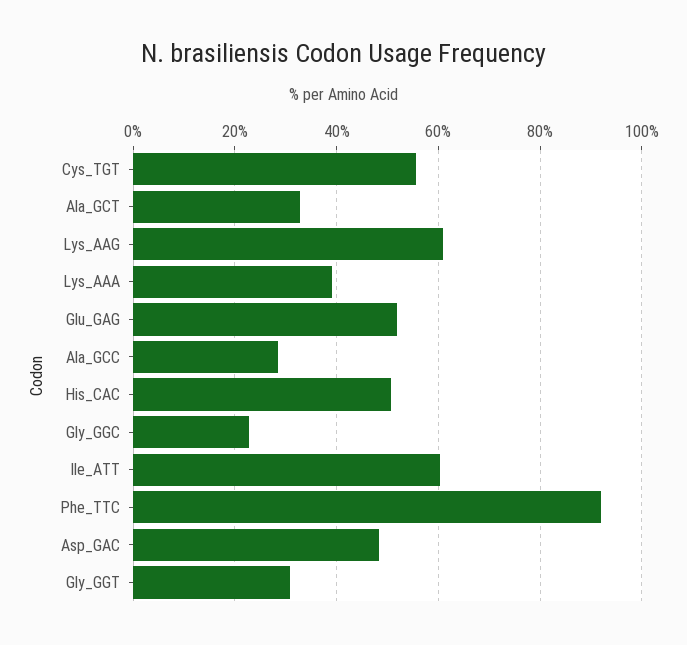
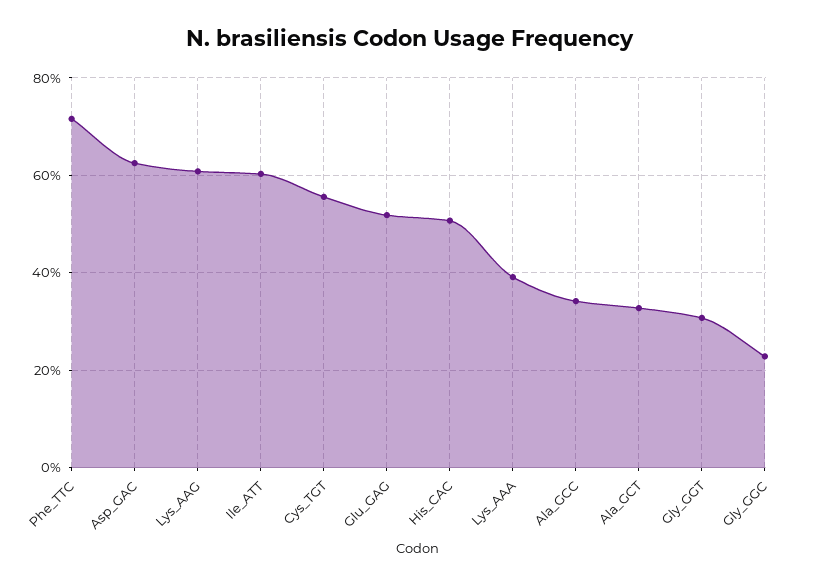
Ala_GCC: 28 -> 34
Phe_TTC: 92 -> 72
Asp_GAC: 48 -> 62

